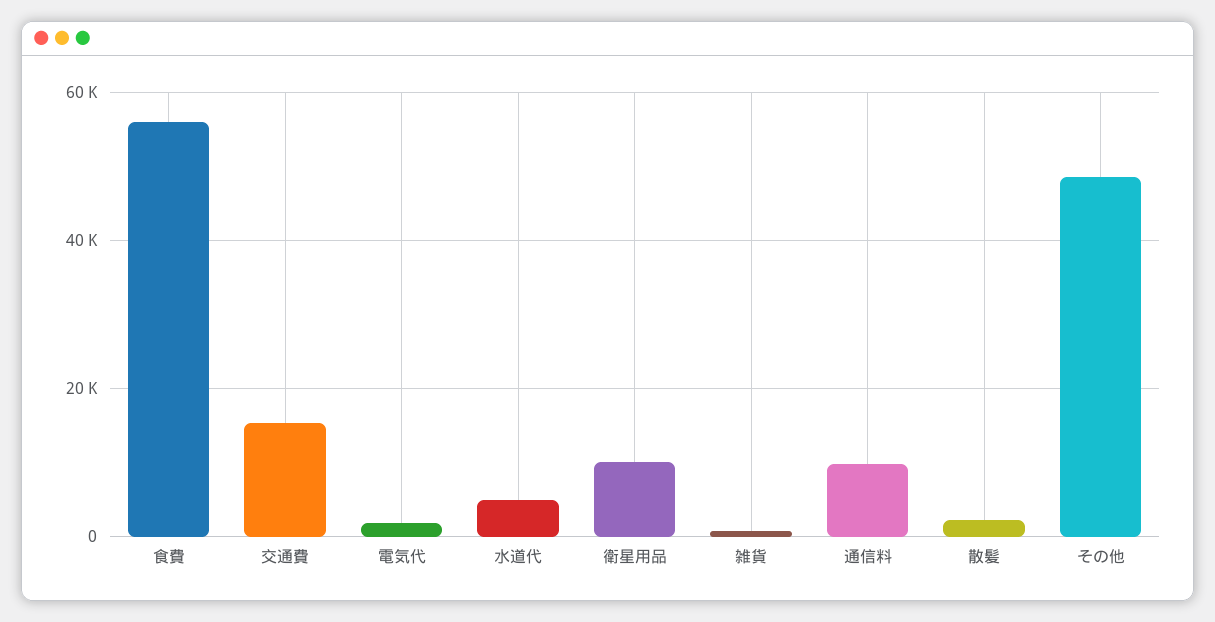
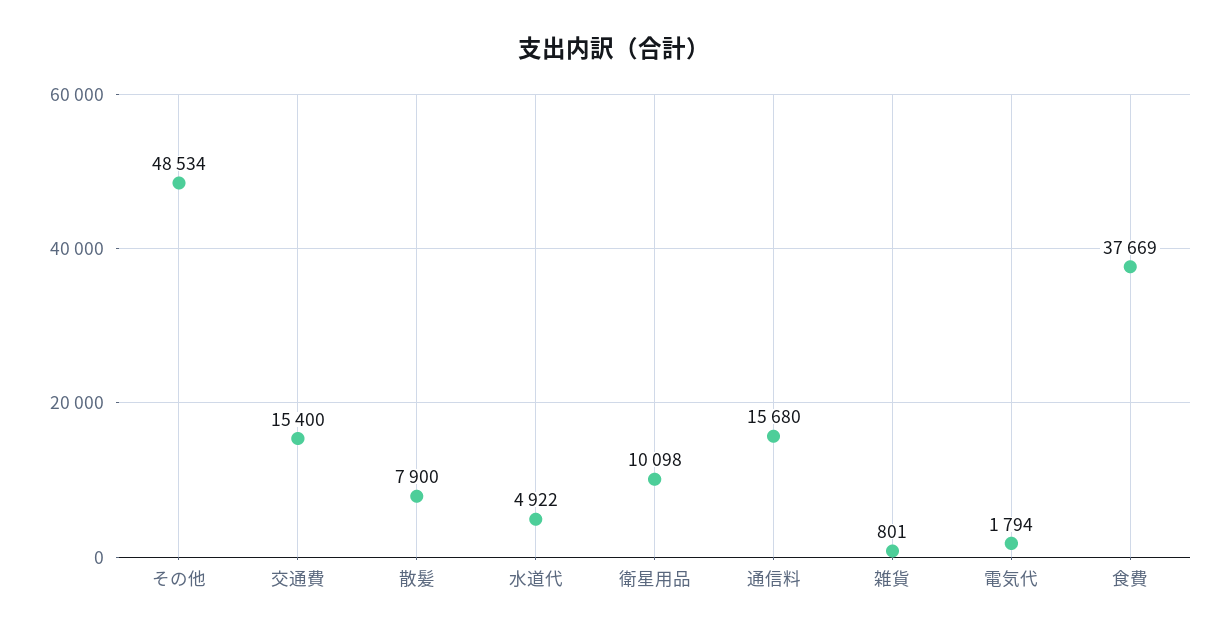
食費: 56000 -> 37669
通信料: 10000 -> 15680
散髪: 2000 -> 7900

